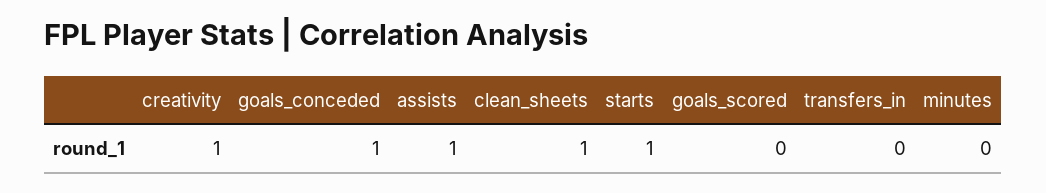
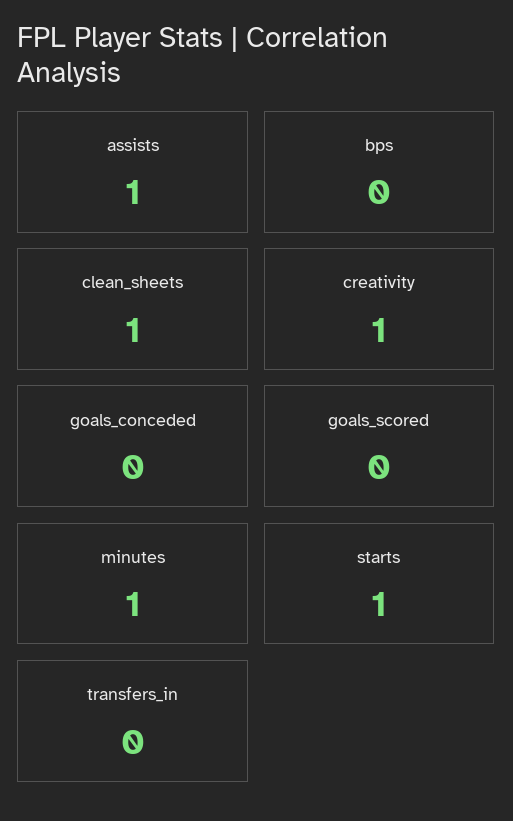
goals_conceded: 1 -> 0
minutes: 0 -> 1
bps: none -> 0

